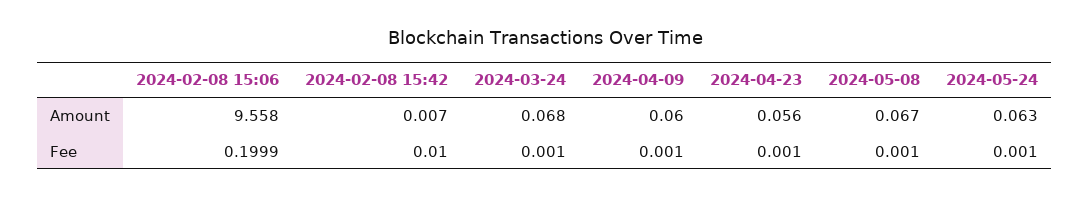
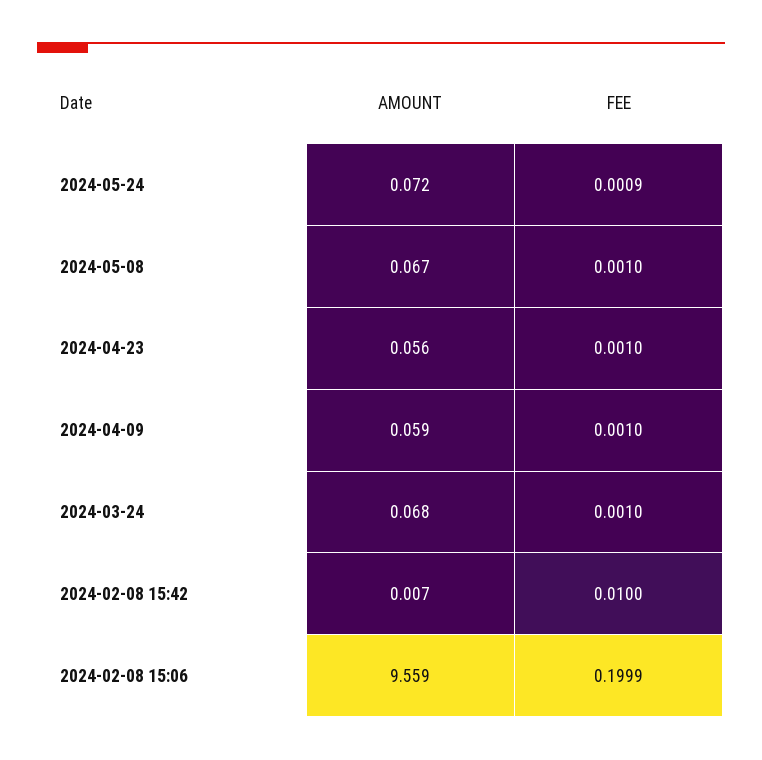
2024-02-08 15:06, Amount: 9.558 -> 9.559
2024-04-09, Amount: 0.06 -> 0.059
2024-05-24, Amount: 0.063 -> 0.072
2024-05-24, Fee: 0.001 -> 0.0009

